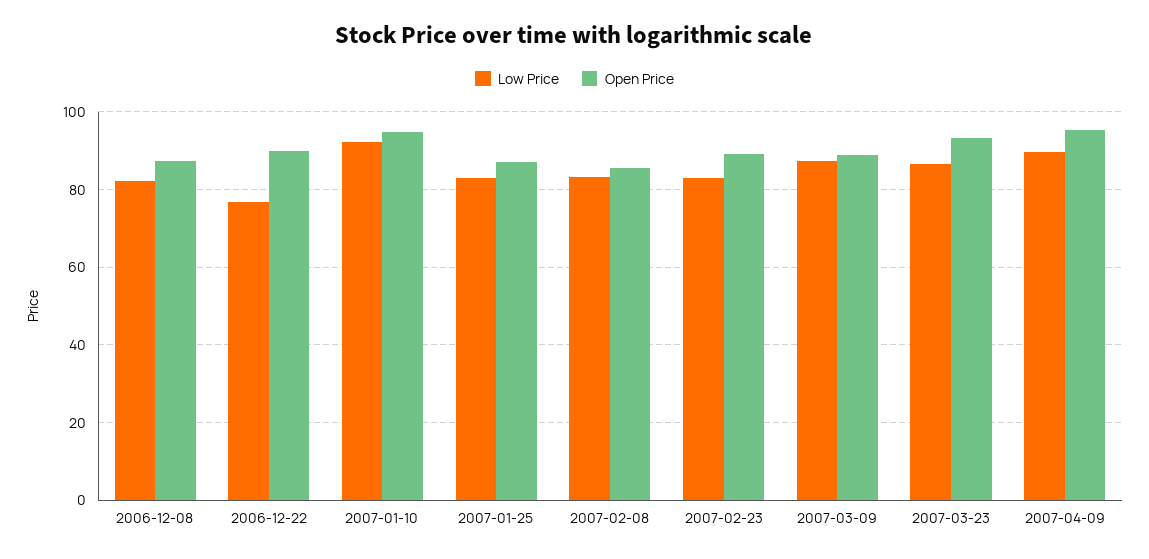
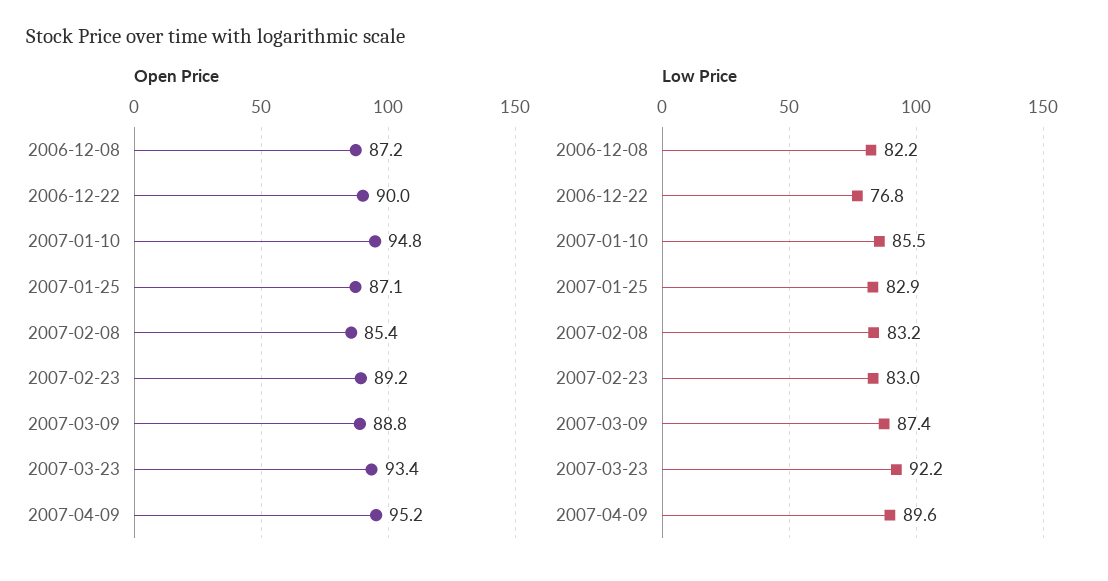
Low Price, 2007-01-10: 92 -> 85.5
Low Price, 2007-03-23: 86 -> 92.2

